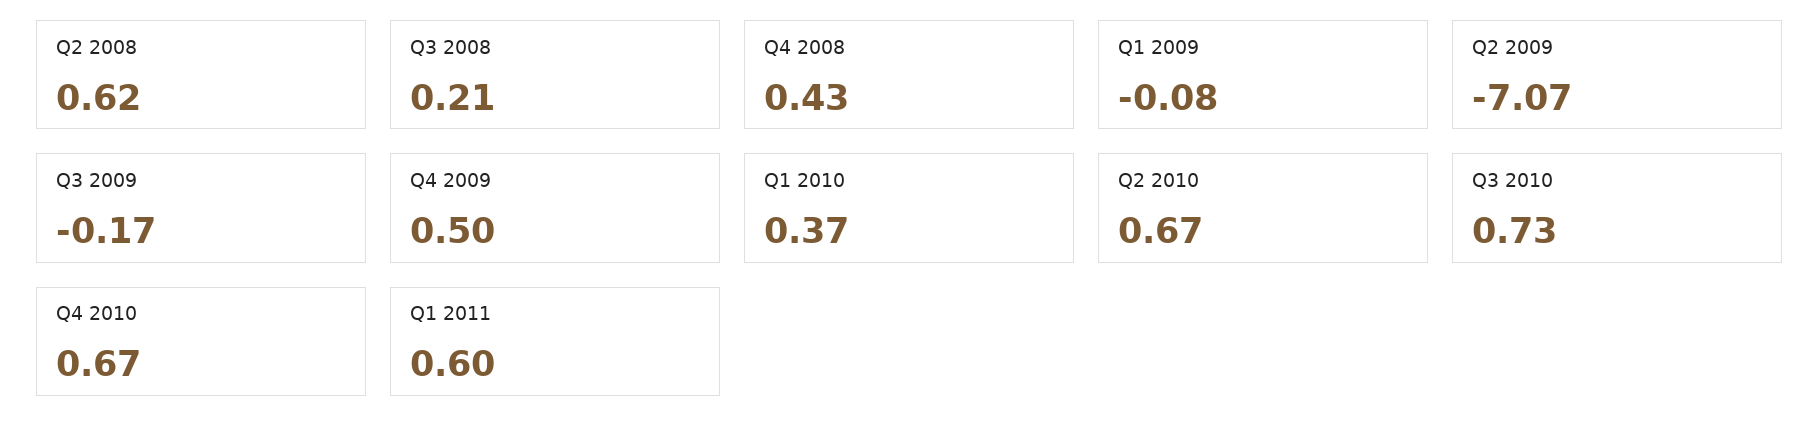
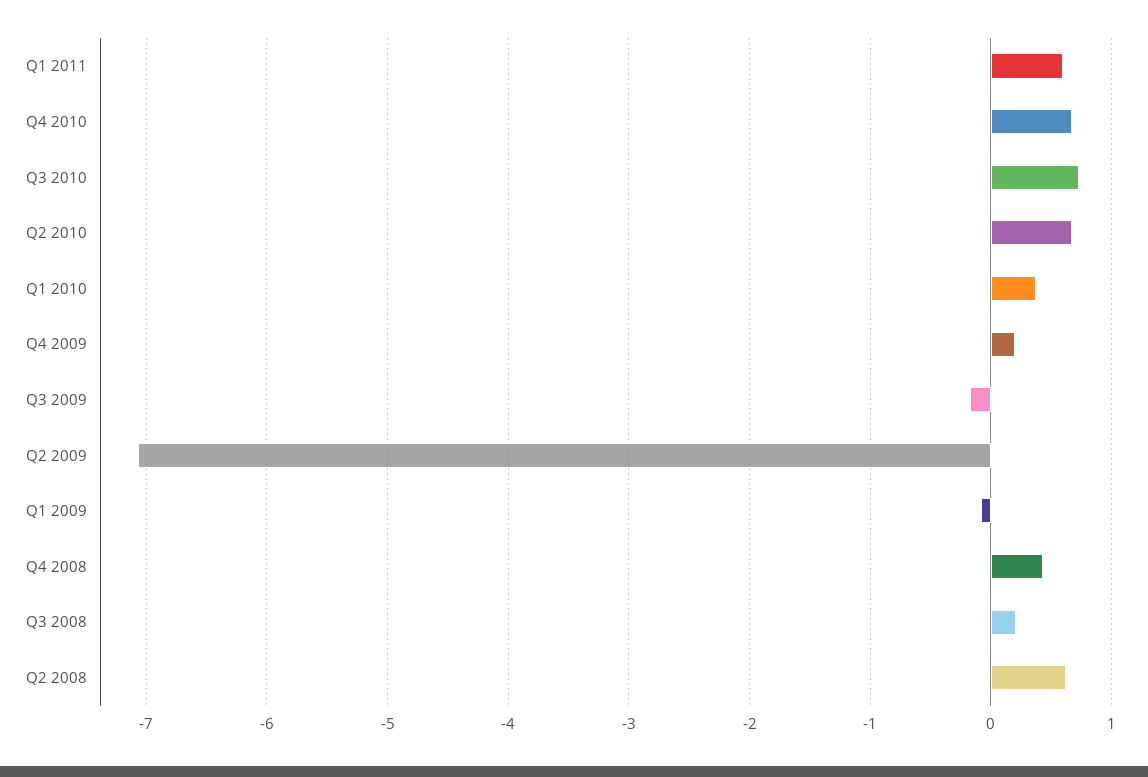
Q4 2009: 0.5 -> 0.2

